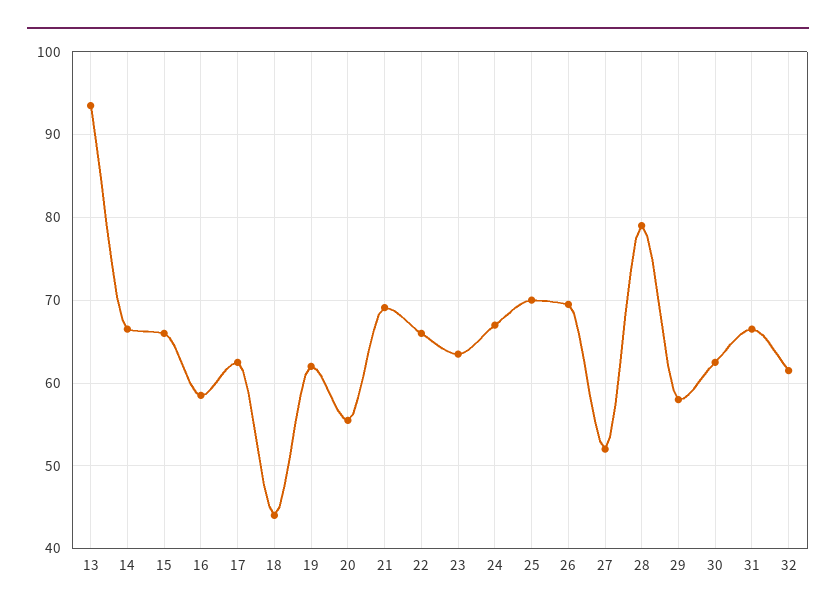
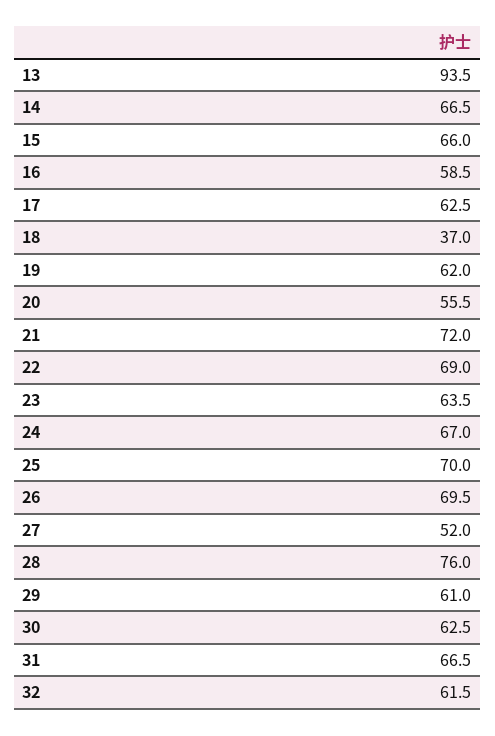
18: 44 -> 37
21: 69 -> 72
22: 66 -> 69
28: 79 -> 76
29: 58 -> 61

